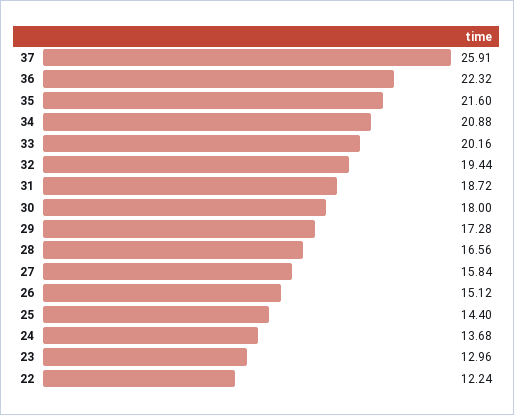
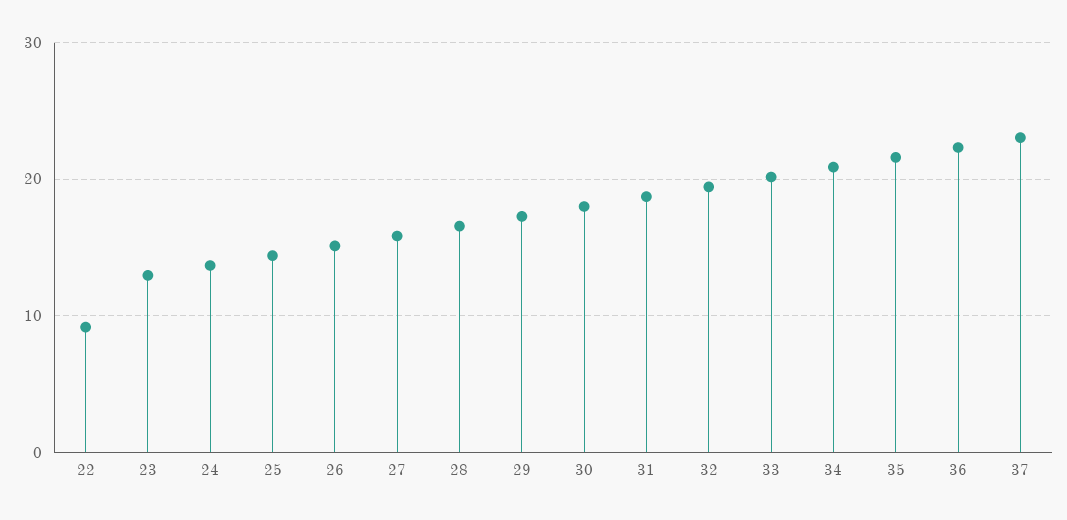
37: 25.91 -> 23
22: 12.24 -> 9

